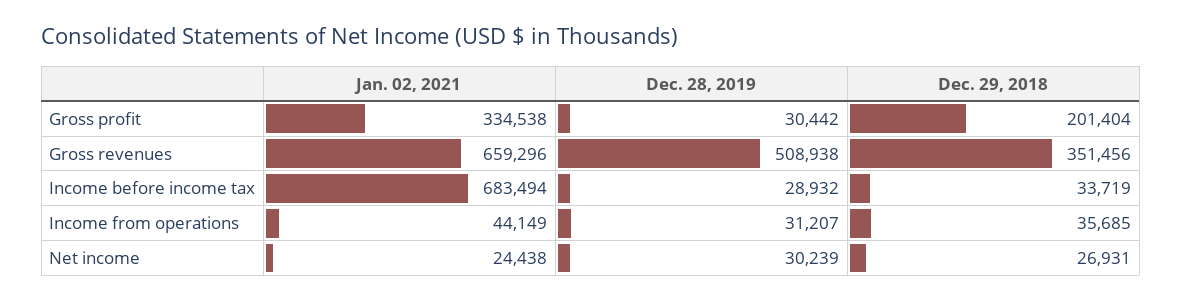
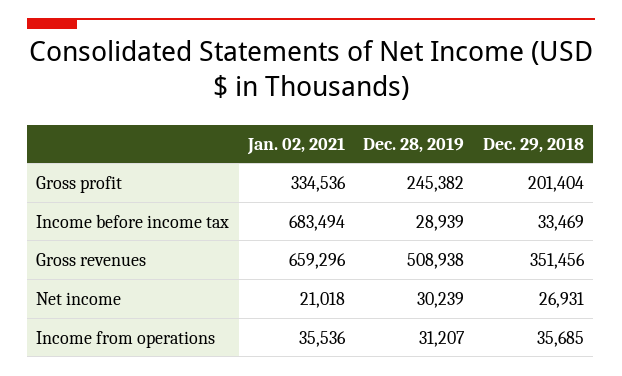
Jan. 02, 2021, Gross profit: 334538 -> 334536
Dec. 28, 2019, Gross profit: 30442 -> 245382
Dec. 28, 2019, Income before income tax: 28932 -> 28939
Dec. 29, 2018, Income before income tax: 33719 -> 33469
Jan. 02, 2021, Income from operations: 44149 -> 35536
Jan. 02, 2021, Net income: 24438 -> 21018

